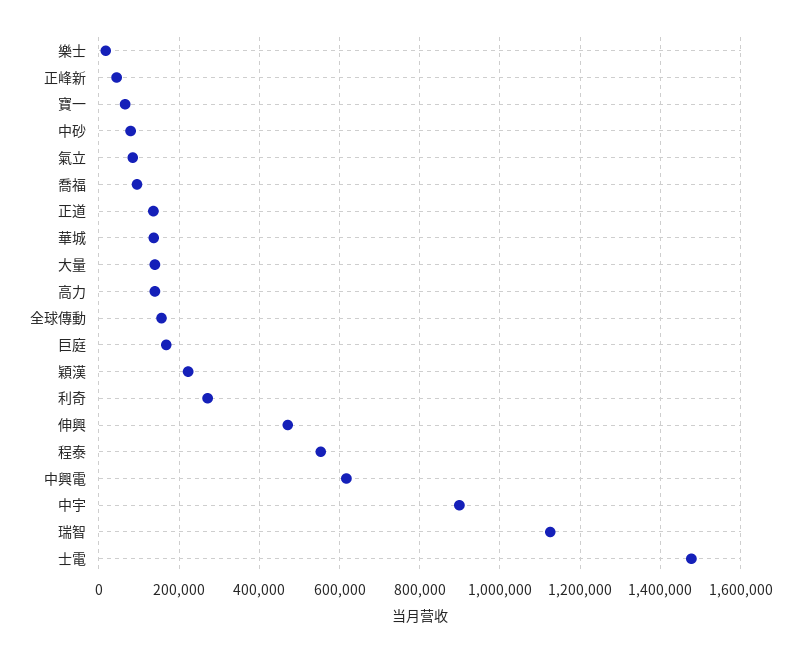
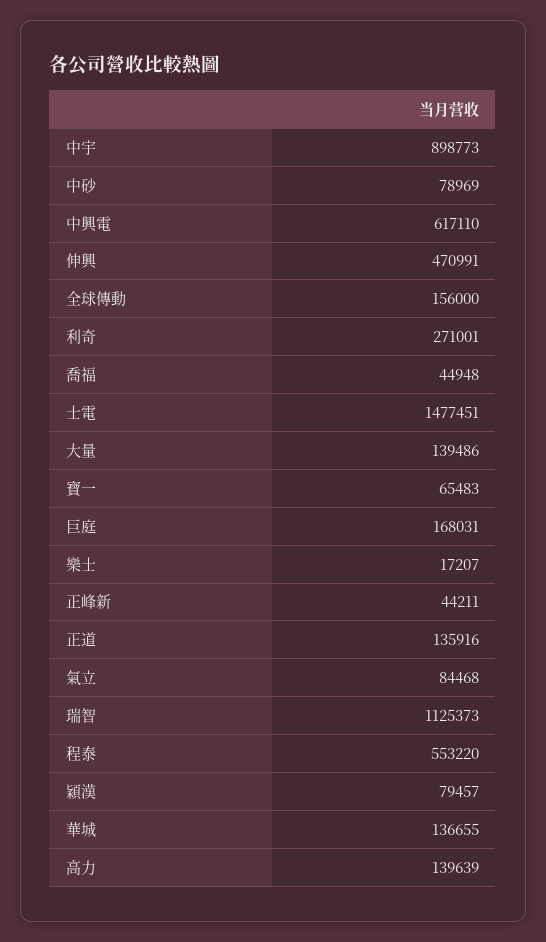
喬福: 100000 -> 44948
穎漢: 220000 -> 79457

